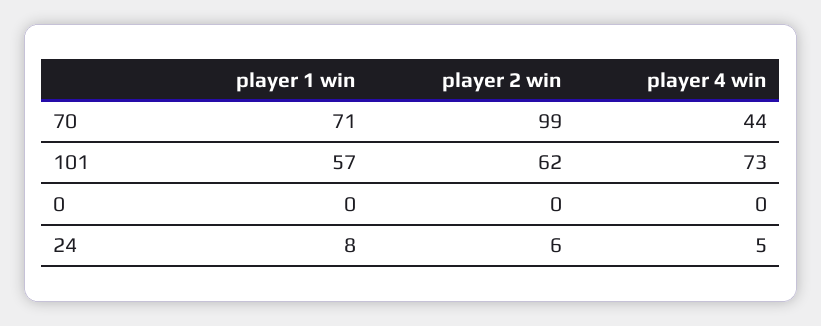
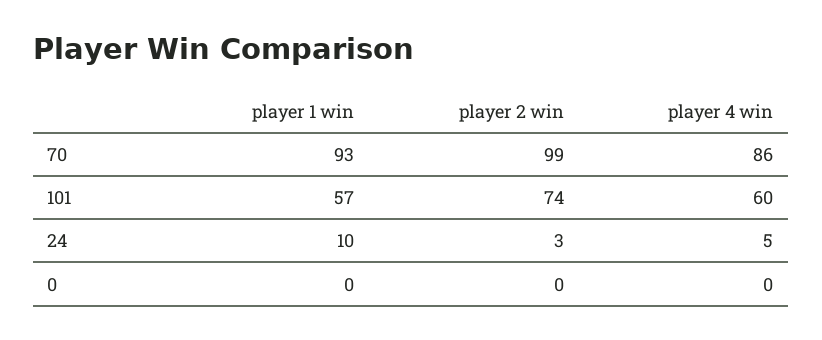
player 1 win, 70: 71 -> 93
player 4 win, 70: 44 -> 86
player 2 win, 101: 62 -> 74
player 4 win, 101: 73 -> 60
player 1 win, 24: 8 -> 10
player 2 win, 24: 6 -> 3

